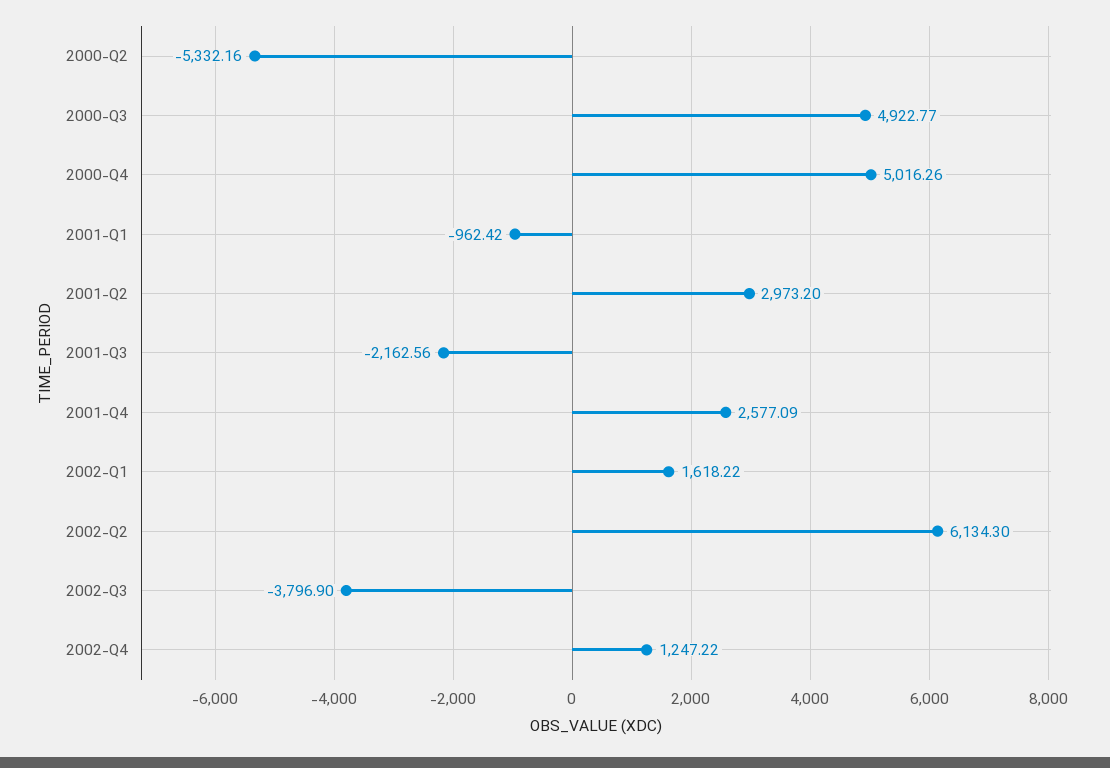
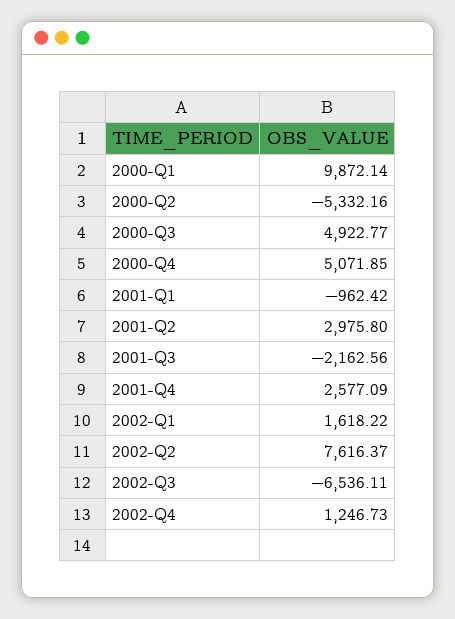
2000-Q4: 5016.26 -> 5071.85
2001-Q2: 2973.2 -> 2975.8
2002-Q2: 6134.3 -> 7616.37
2002-Q3: -3796.9 -> -6536.11
2002-Q4: 1247.22 -> 1246.73
2000-Q1: none -> 9872.14

